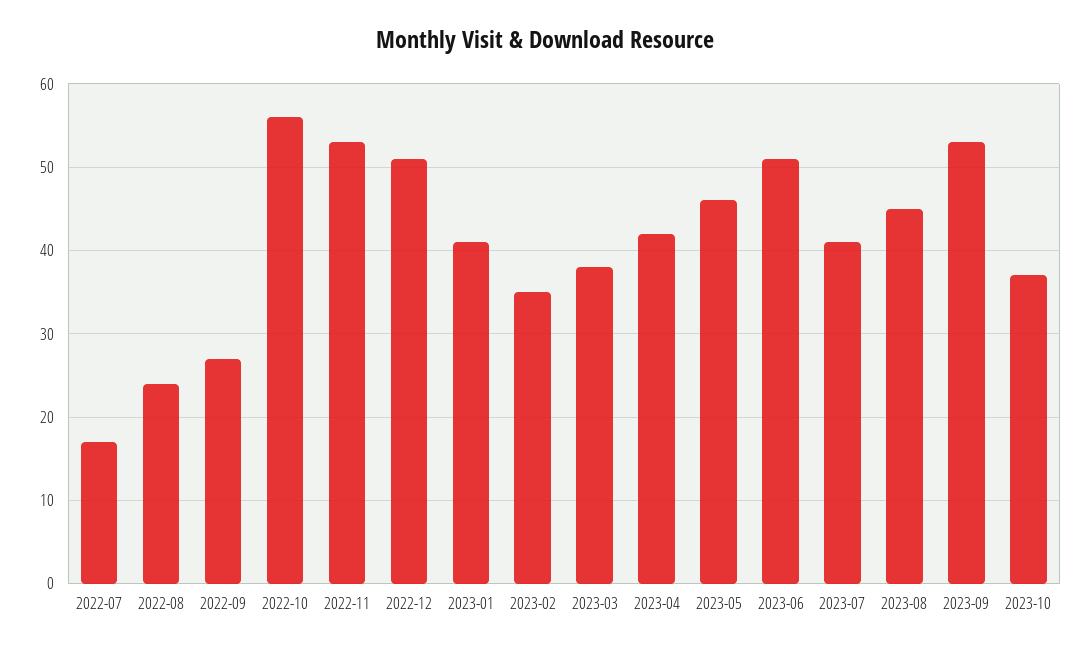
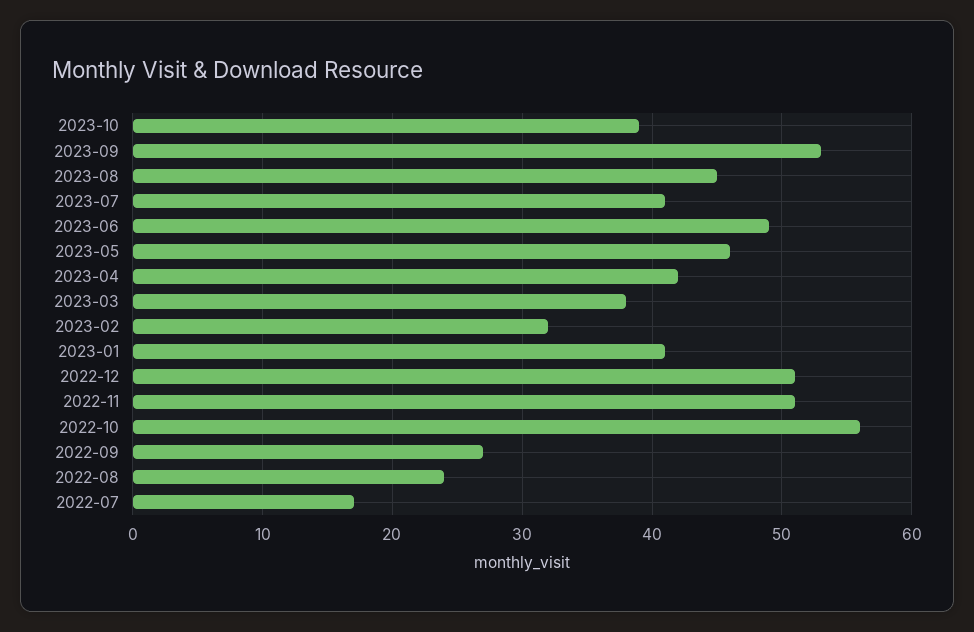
2022-11: 53 -> 51
2023-02: 35 -> 32
2023-06: 51 -> 49
2023-10: 37 -> 39

